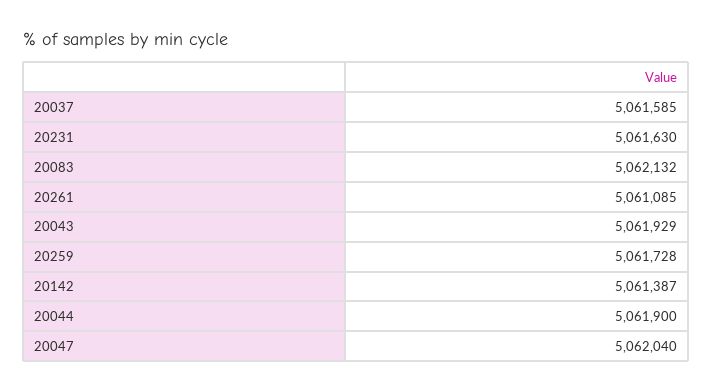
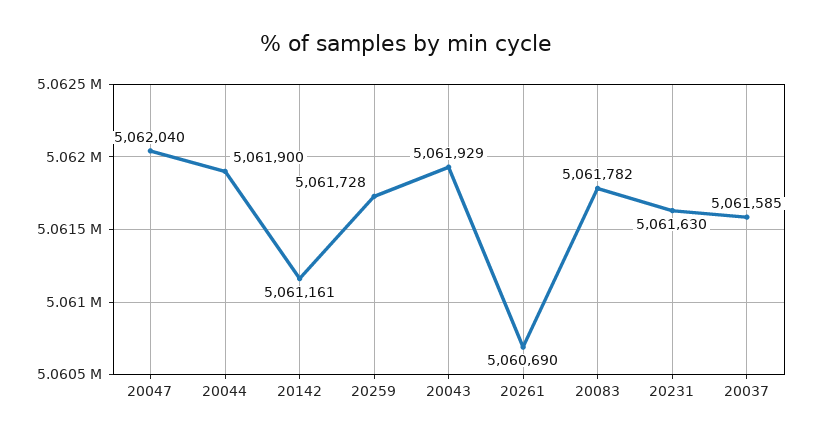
20083: 5062132 -> 5061782
20261: 5061085 -> 5060690
20142: 5061387 -> 5061161

